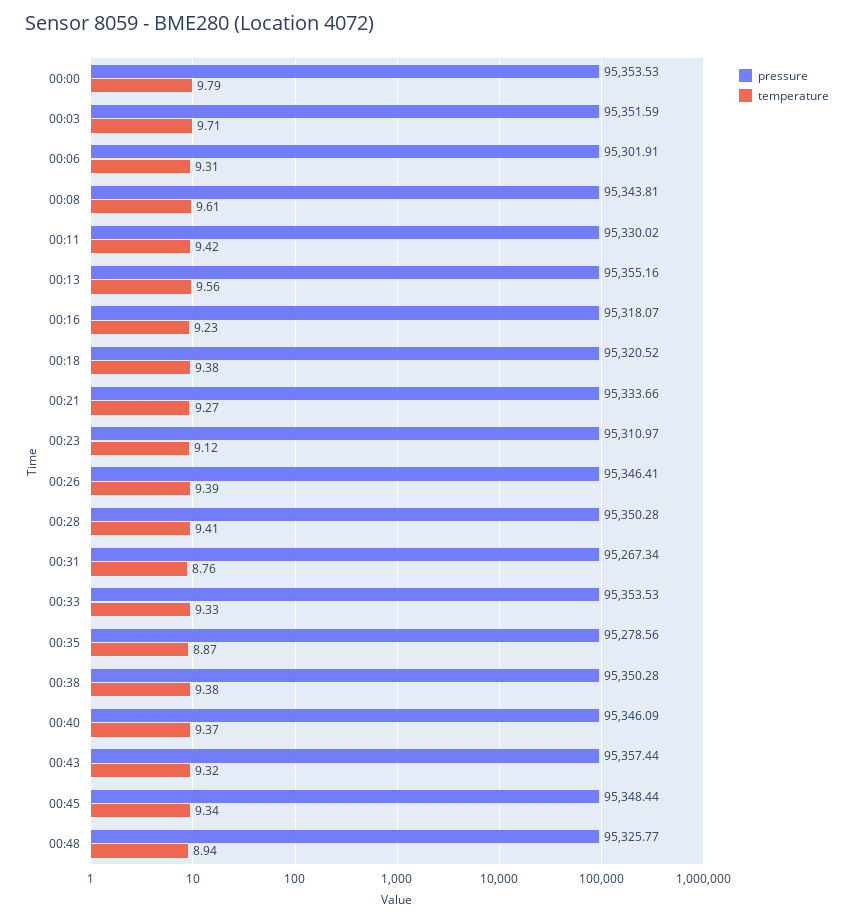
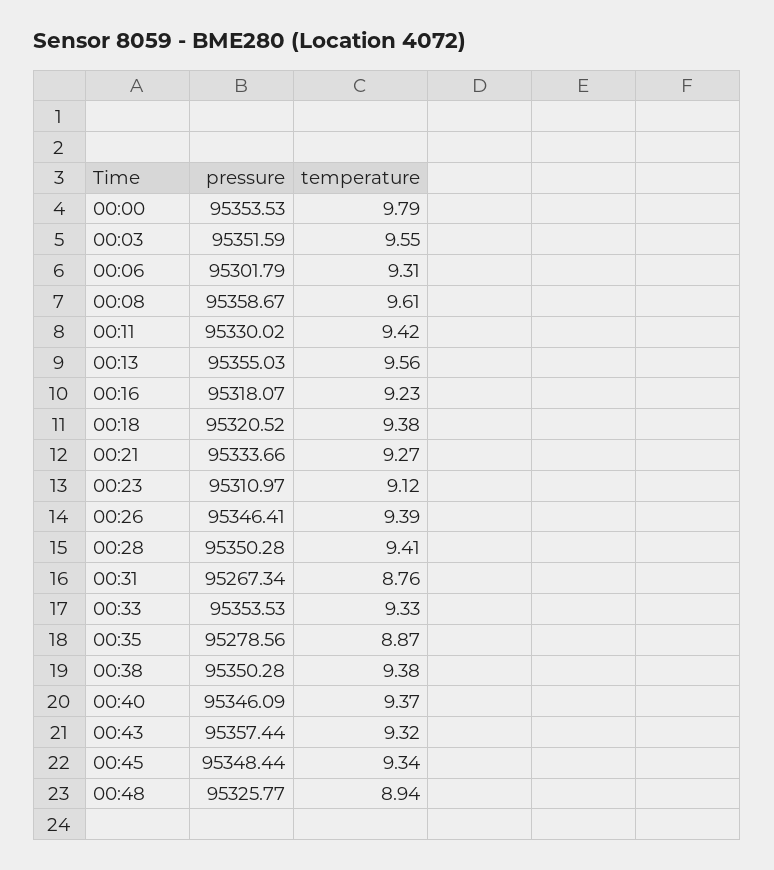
temperature, 00:03: 9.71 -> 9.55
pressure, 00:06: 95301.91 -> 95301.79
pressure, 00:08: 95343.81 -> 95358.67
pressure, 00:13: 95355.16 -> 95355.03

